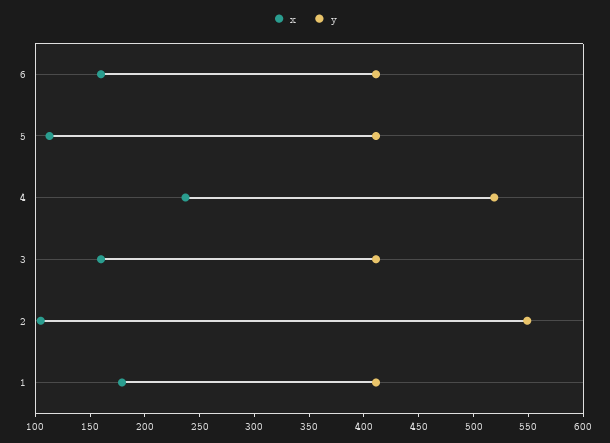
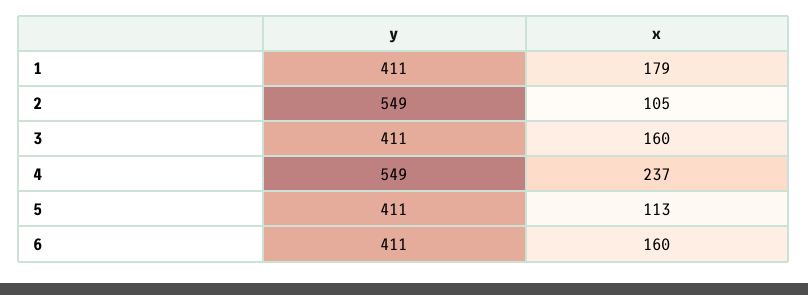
y, 4: 520 -> 549

